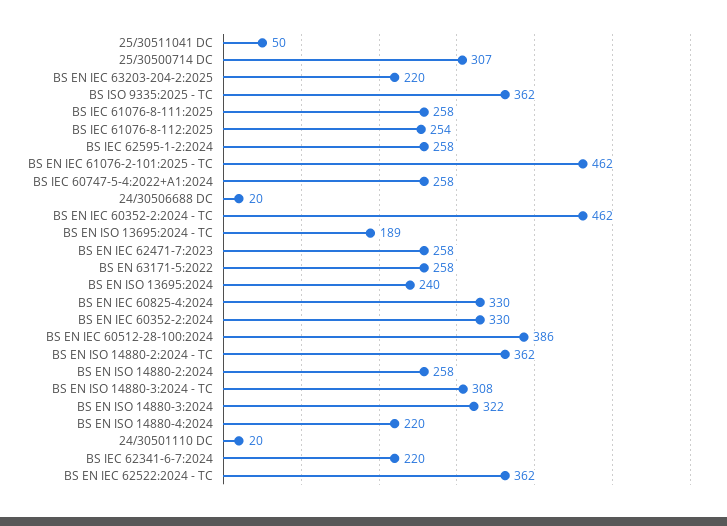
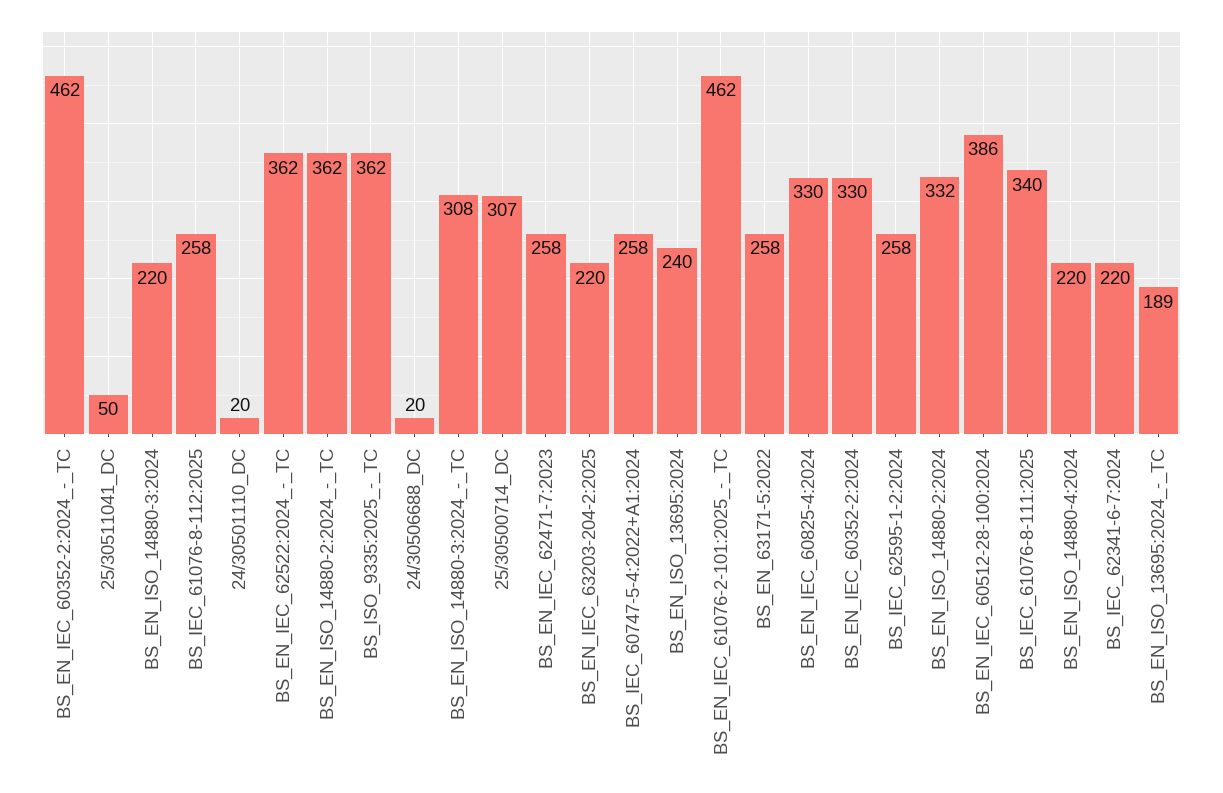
BS IEC 61076-8-111:2025: 258 -> 340
BS IEC 61076-8-112:2025: 254 -> 258
BS EN ISO 14880-2:2024: 258 -> 332
BS EN ISO 14880-3:2024: 322 -> 220

